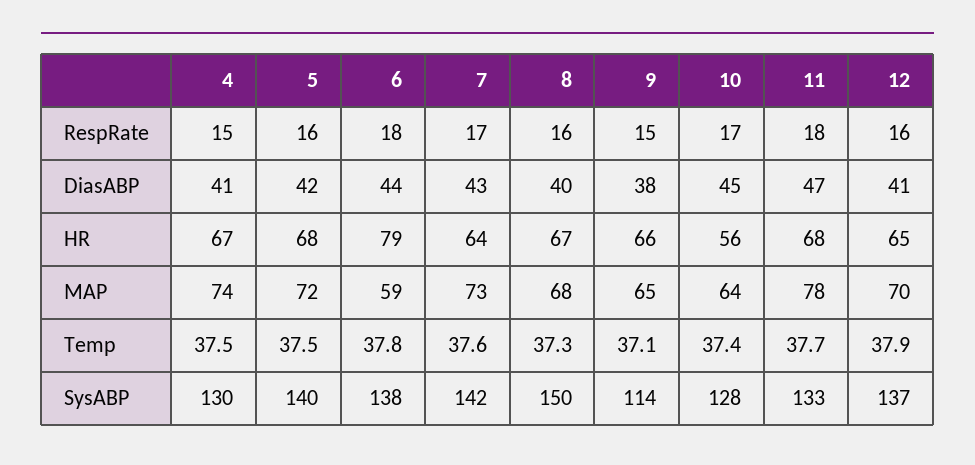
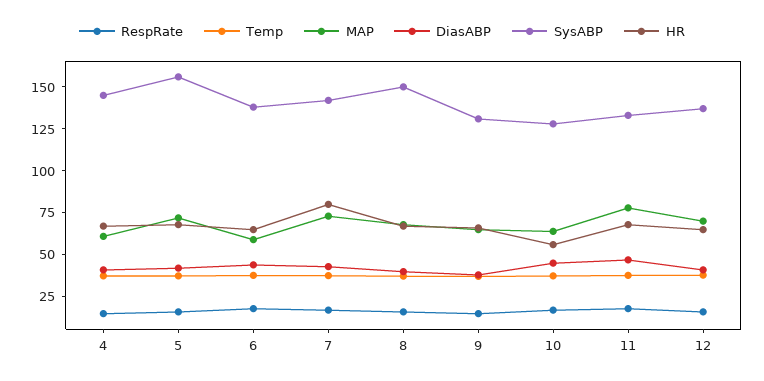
HR, 6: 79 -> 65
HR, 7: 64 -> 80
MAP, 4: 74 -> 60
SysABP, 4: 130 -> 145
SysABP, 5: 140 -> 155
SysABP, 9: 114 -> 130

